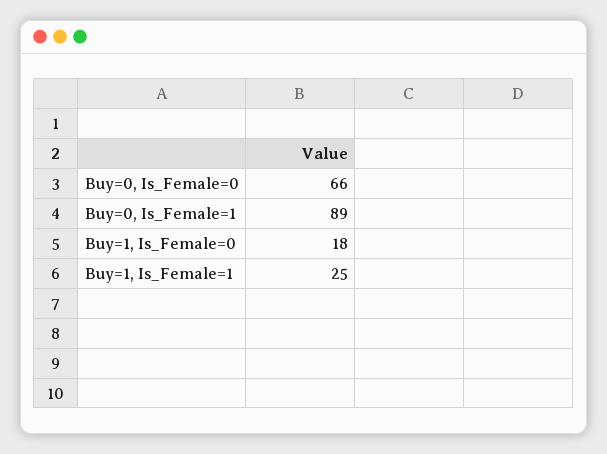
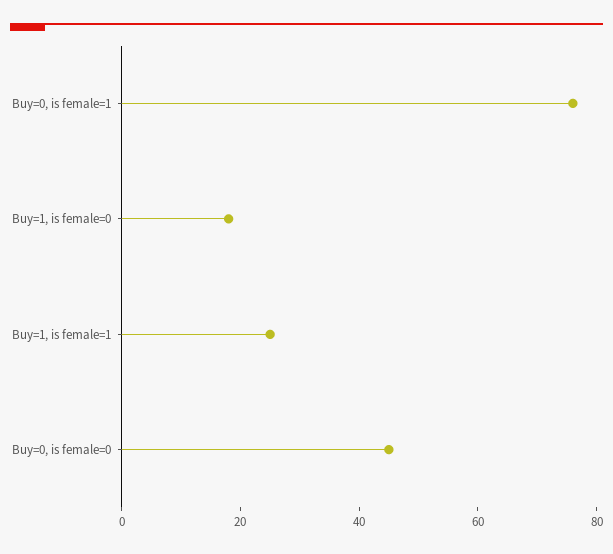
Buy=0, Is_Female=0: 66 -> 45
Buy=0, Is_Female=1: 89 -> 75

